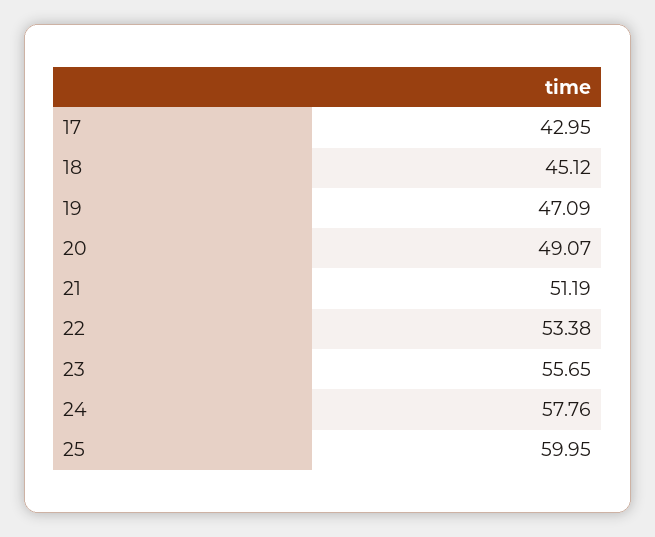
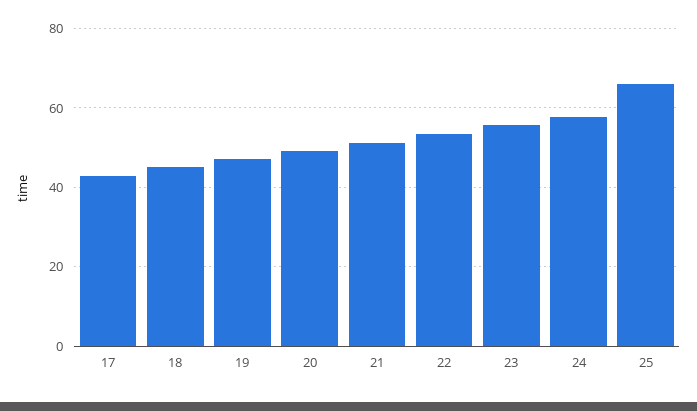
25: 59.95 -> 66

